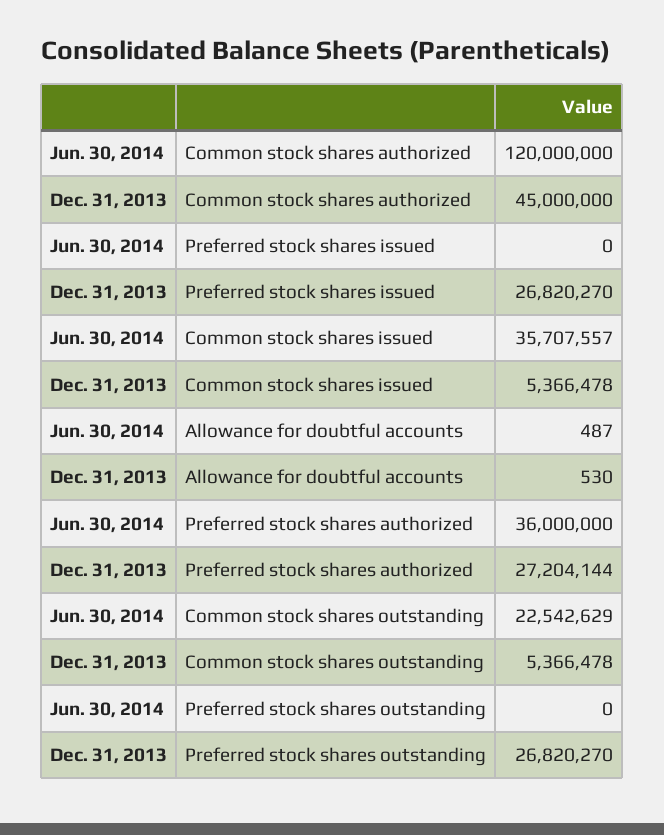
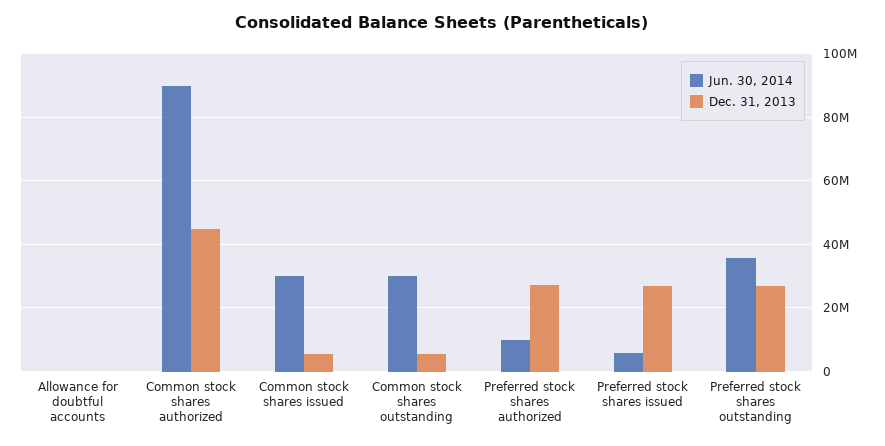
Jun. 30, 2014, Common stock shares authorized: 120000000 -> 90000000
Jun. 30, 2014, Preferred stock shares issued: 0 -> 6000000
Jun. 30, 2014, Common stock shares issued: 35707557 -> 30000000
Jun. 30, 2014, Preferred stock shares authorized: 36000000 -> 10000000
Jun. 30, 2014, Common stock shares outstanding: 22542629 -> 30000000
Jun. 30, 2014, Preferred stock shares outstanding: 0 -> 36000000

